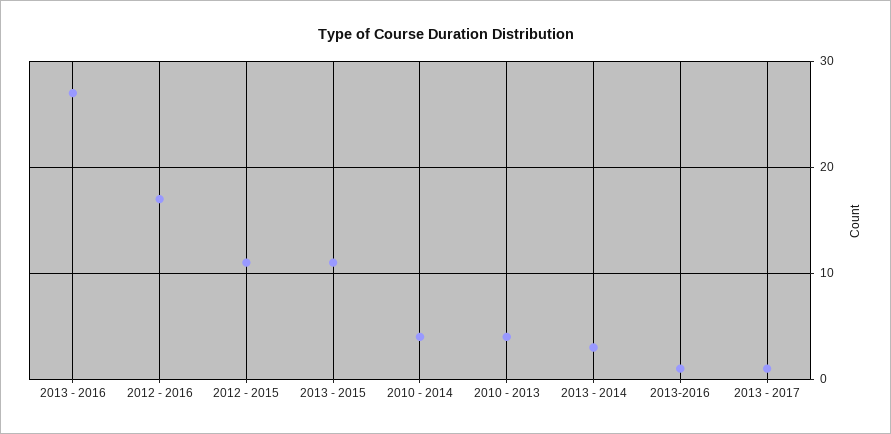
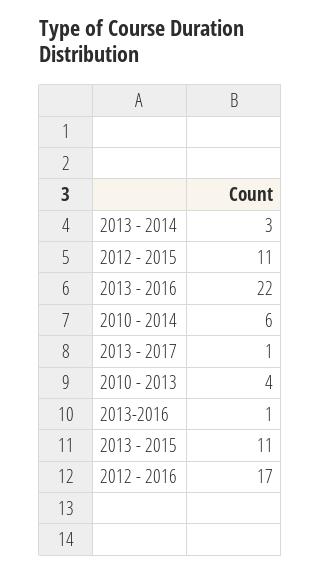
2013 - 2016: 27 -> 22
2010 - 2014: 4 -> 6

